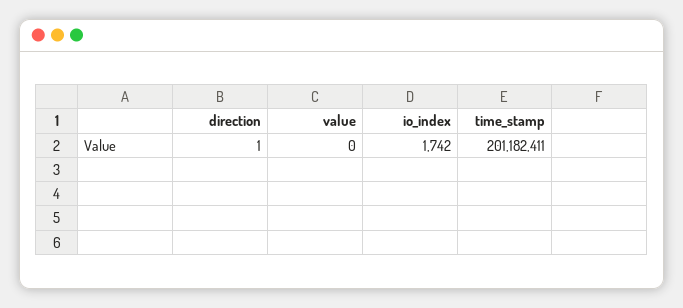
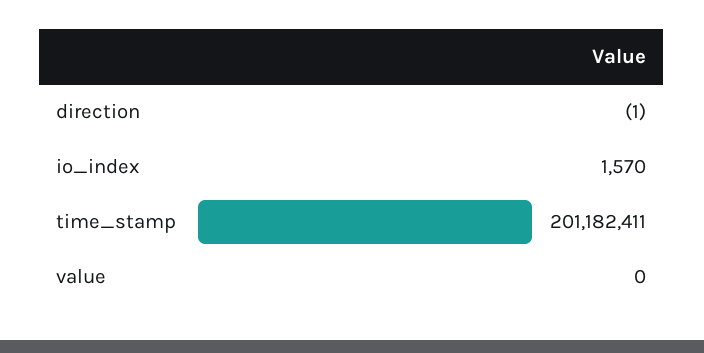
direction: 1 -> -1
io_index: 1742 -> 1570

